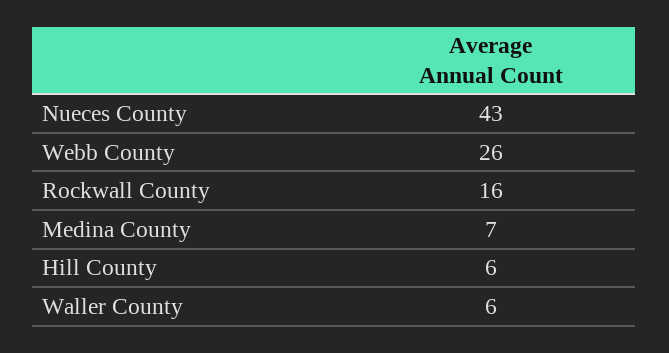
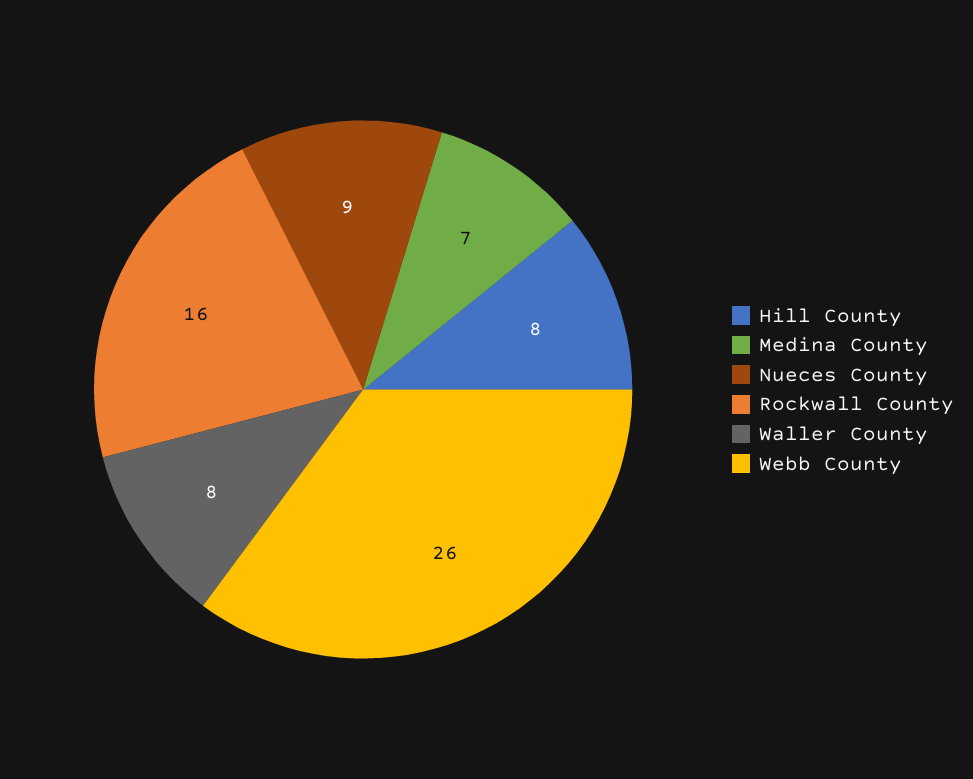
Nueces County: 43 -> 9
Hill County: 6 -> 8
Waller County: 6 -> 8

